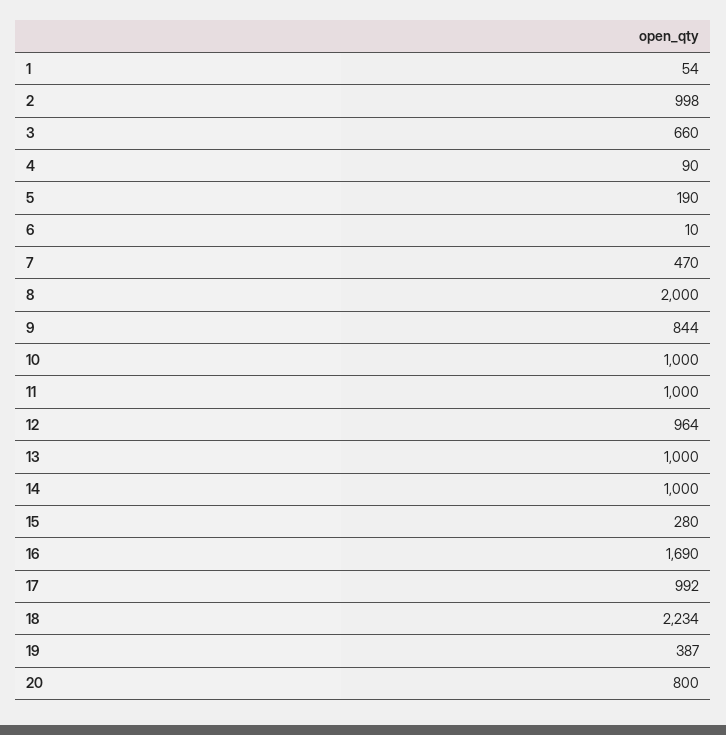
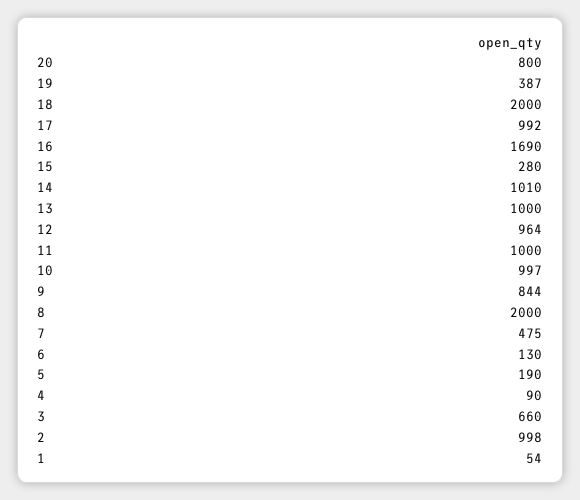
6: 10 -> 130
7: 470 -> 475
10: 1000 -> 997
14: 1000 -> 1010
18: 2234 -> 2000

